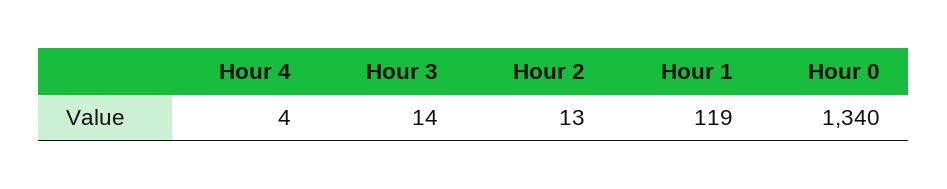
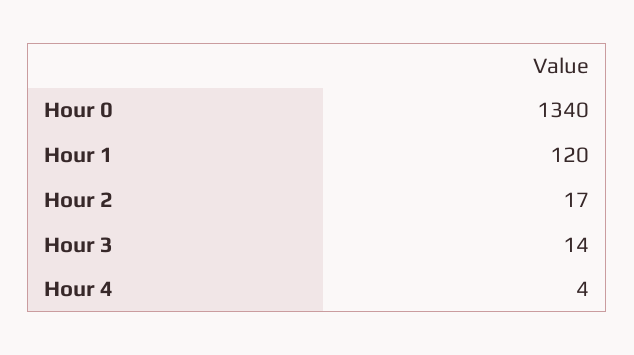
Hour 2: 13 -> 17
Hour 1: 119 -> 120

